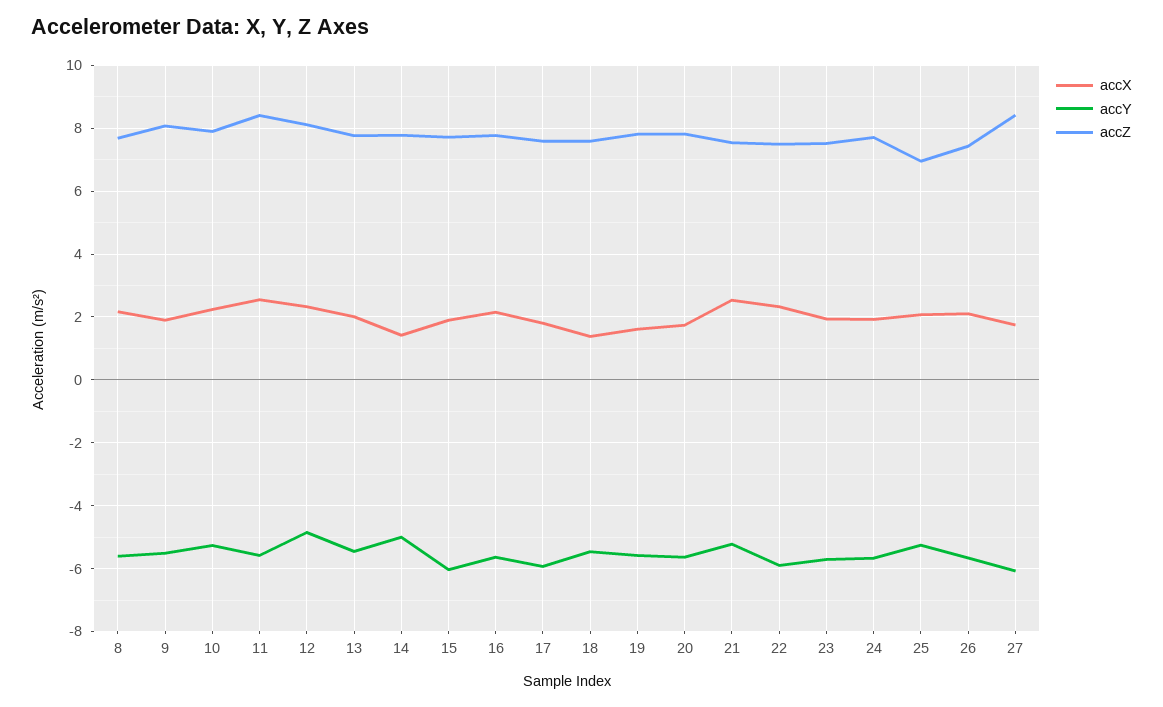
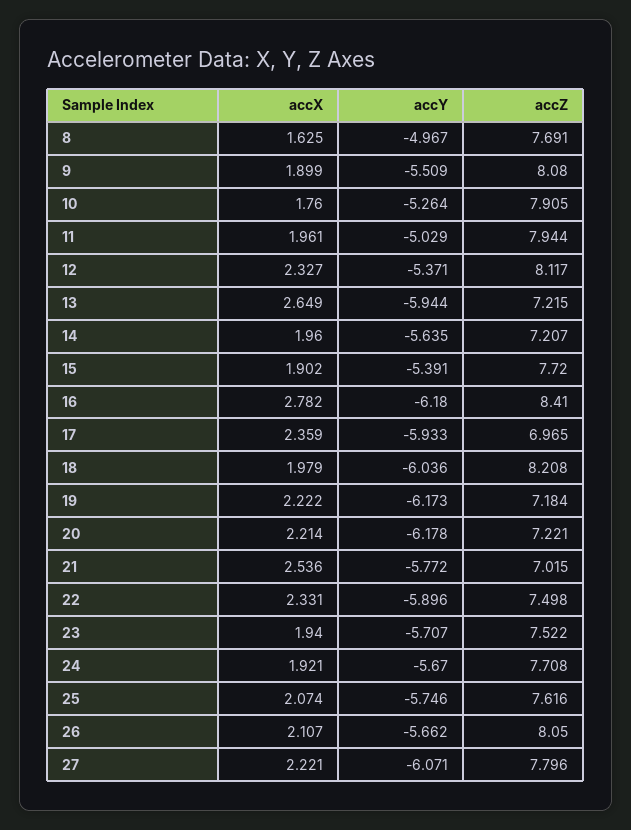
accX, 8: 2.2 -> 1.625
accY, 8: -5.6 -> -4.967
accX, 10: 2.2 -> 1.76
accX, 11: 2.6 -> 1.961
accY, 11: -5.6 -> -5.029
accZ, 11: 8.4 -> 7.944
accY, 12: -4.8 -> -5.371
accX, 13: 2 -> 2.649
accY, 13: -5.4 -> -5.944
accZ, 13: 7.8 -> 7.215
accX, 14: 1.4 -> 1.96
accY, 14: -5 -> -5.635
accZ, 14: 7.8 -> 7.207
accY, 15: -6 -> -5.391
accX, 16: 2.2 -> 2.782
accY, 16: -5.6 -> -6.18
accZ, 16: 7.8 -> 8.41
accX, 17: 1.8 -> 2.359
accZ, 17: 7.6 -> 6.965
accX, 18: 1.4 -> 1.979
accY, 18: -5.4 -> -6.036
accZ, 18: 7.6 -> 8.208
accX, 19: 1.6 -> 2.222
accY, 19: -5.6 -> -6.173
accZ, 19: 7.8 -> 7.184
accX, 20: 1.8 -> 2.214
accY, 20: -5.6 -> -6.178
accZ, 20: 7.8 -> 7.221
accY, 21: -5.2 -> -5.772
accZ, 21: 7.6 -> 7.015
accY, 25: -5.2 -> -5.746
accZ, 25: 7 -> 7.616
accZ, 26: 7.4 -> 8.05
accX, 27: 1.8 -> 2.221
accZ, 27: 8.4 -> 7.796

